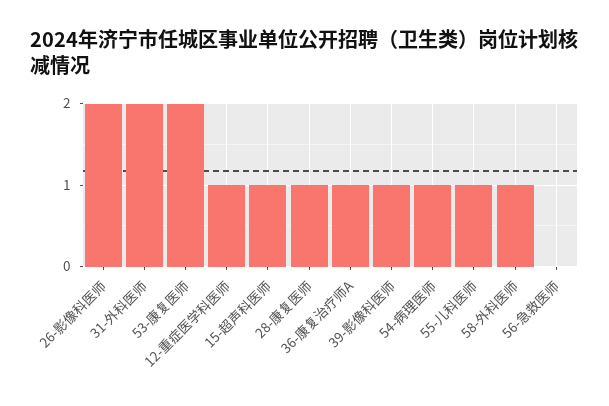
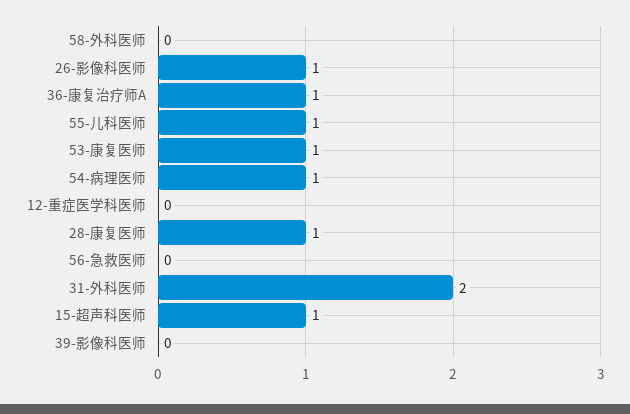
26-影像科医师: 2 -> 1
53-康复医师: 2 -> 1
12-重症医学科医师: 1 -> 0
39-影像科医师: 1 -> 0
58-外科医师: 1 -> 0

